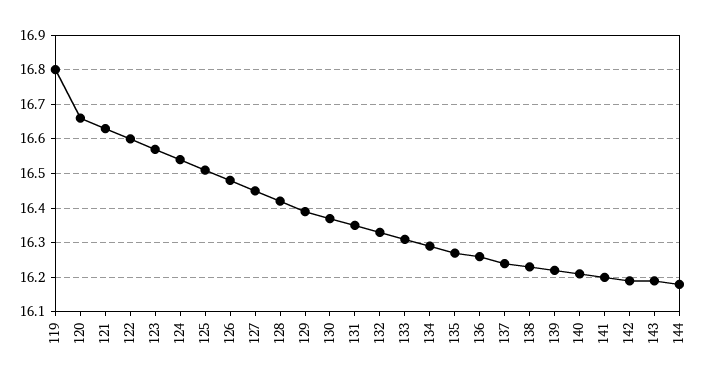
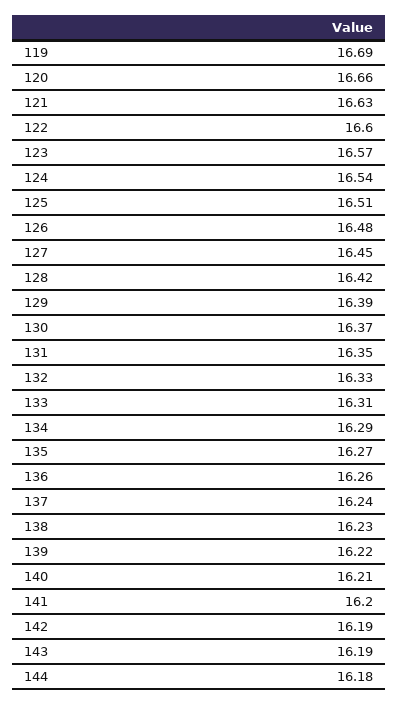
119: 16.8 -> 16.69

